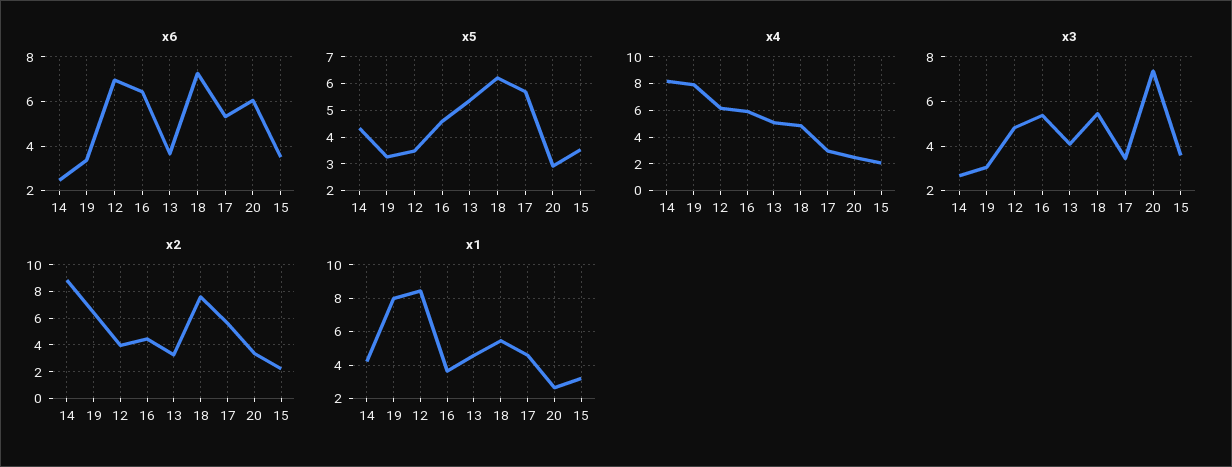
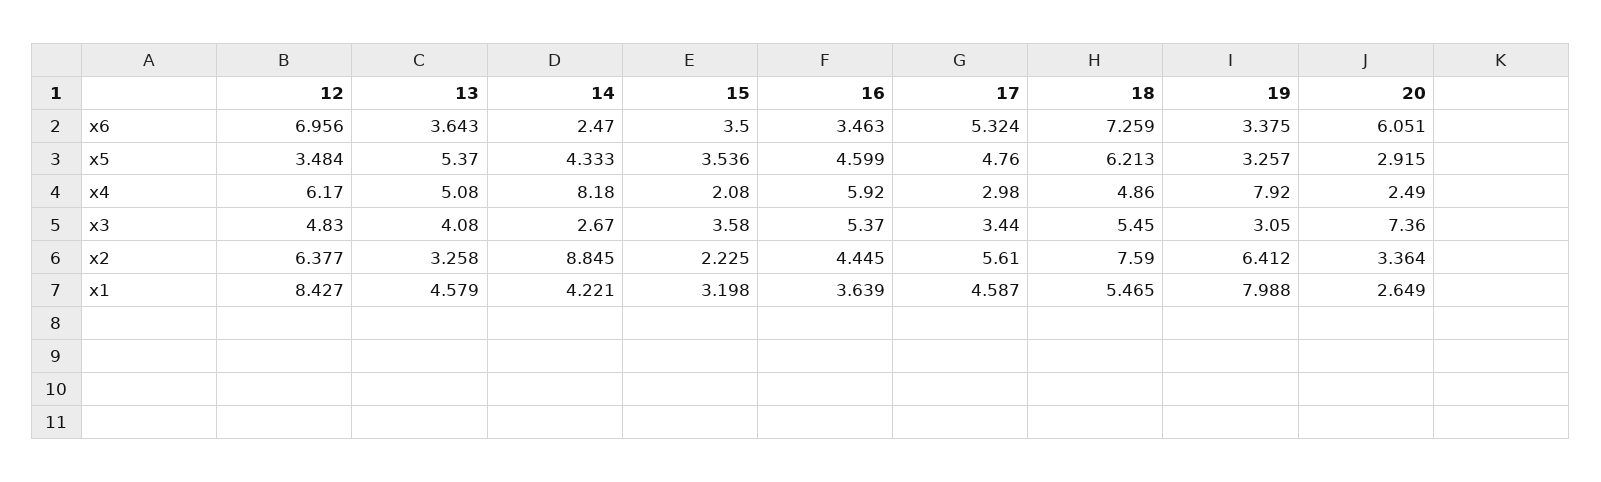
x6, 16: 6.5 -> 3.463
x5, 17: 5.75 -> 4.76
x2, 12: 4 -> 6.377

